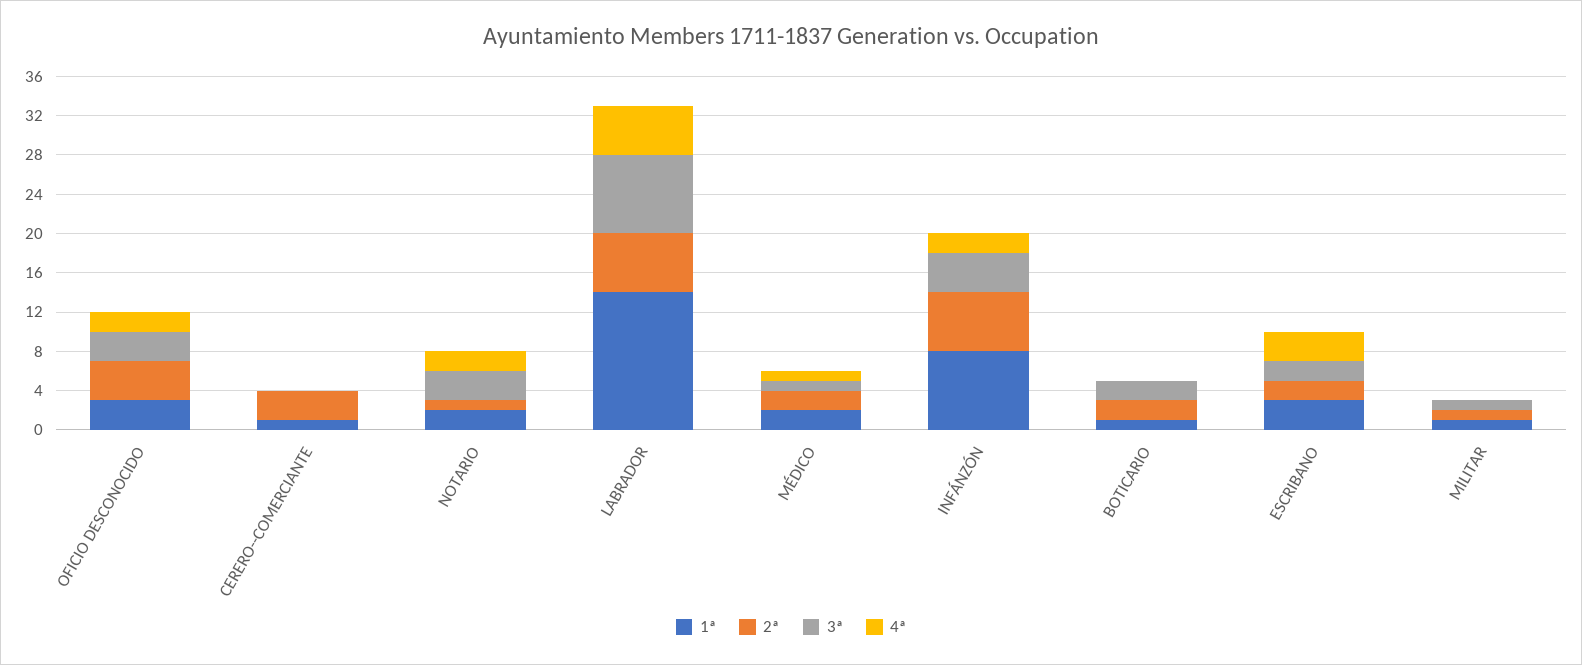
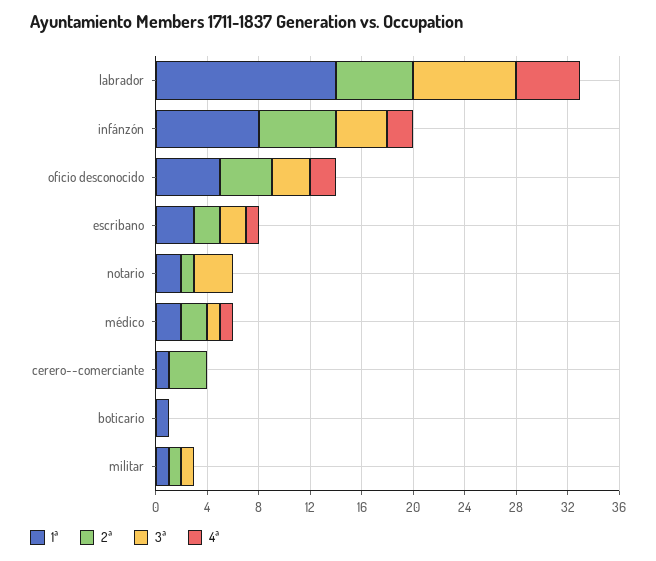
1ª, OFICIO DESCONOCIDO: 3 -> 5
4ª, NOTARIO: 2 -> 0
2ª, BOTICARIO: 2 -> 0
3ª, BOTICARIO: 2 -> 0
4ª, ESCRIBANO: 3 -> 1

